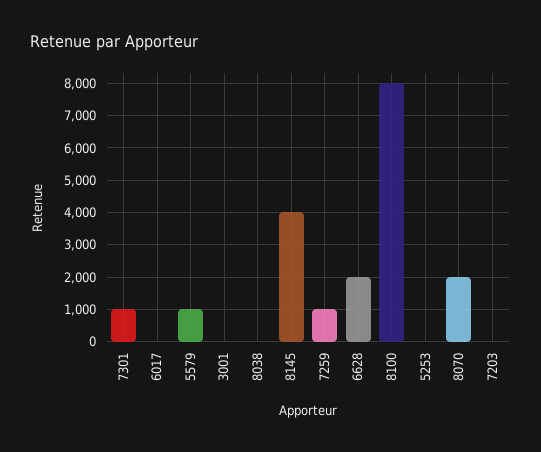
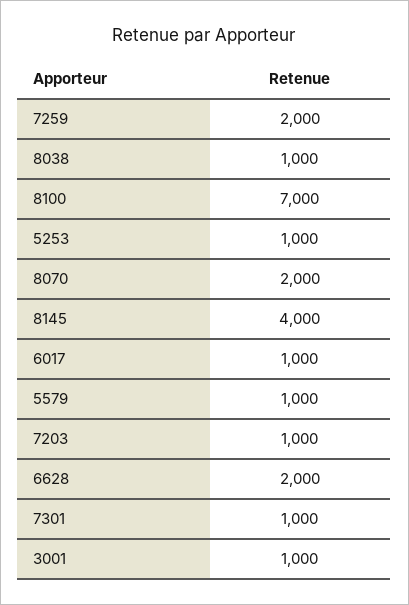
6017: 0 -> 1000
3001: 0 -> 1000
8038: 0 -> 1000
7259: 1000 -> 2000
8100: 8000 -> 7000
5253: 0 -> 1000
7203: 0 -> 1000

